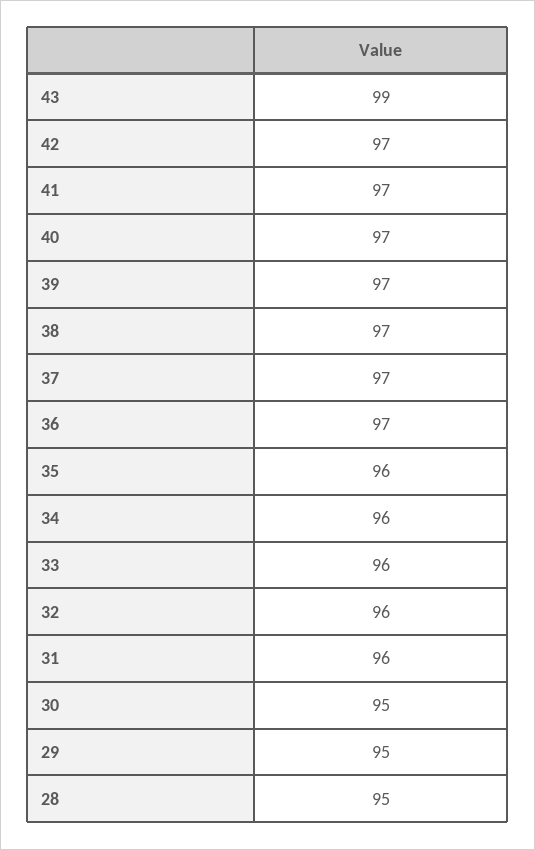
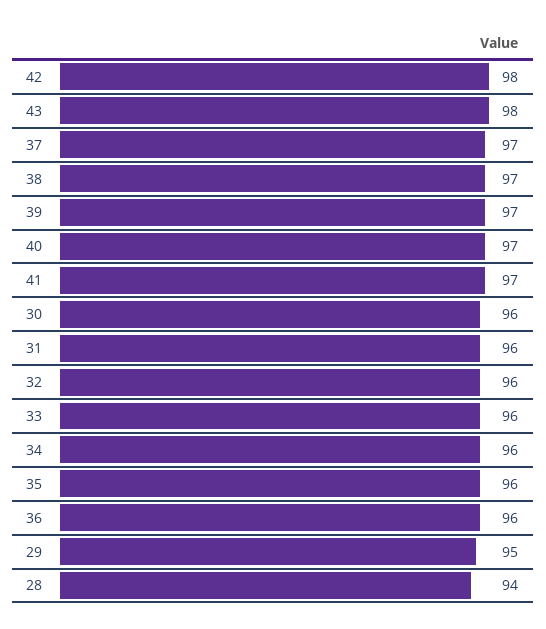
43: 99 -> 98
42: 97 -> 98
36: 97 -> 96
30: 95 -> 96
28: 95 -> 94

